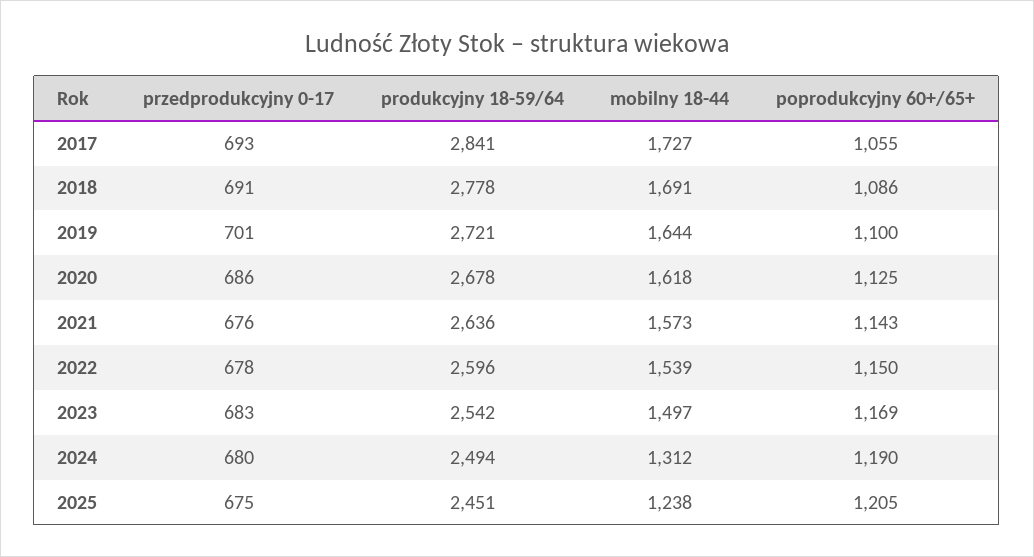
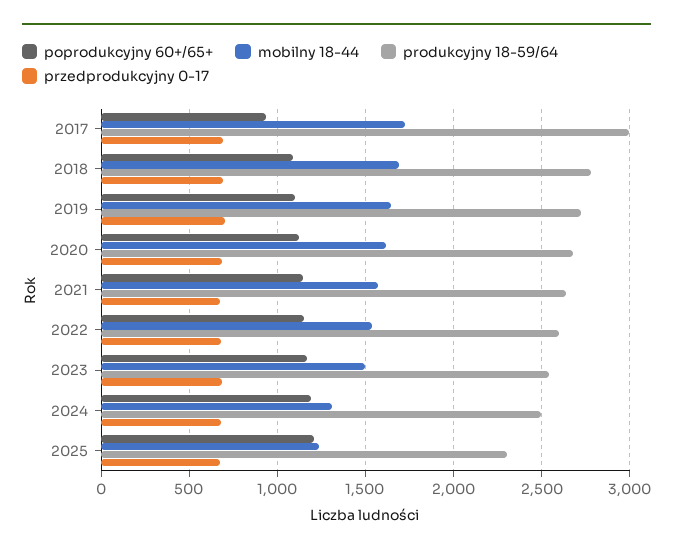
produkcyjny 18-59/64, 2017: 2841 -> 3000
poprodukcyjny 60+/65+, 2017: 1055 -> 950
produkcyjny 18-59/64, 2025: 2451 -> 2300

